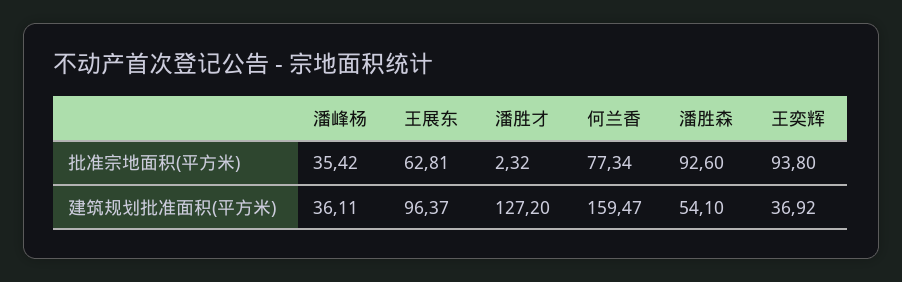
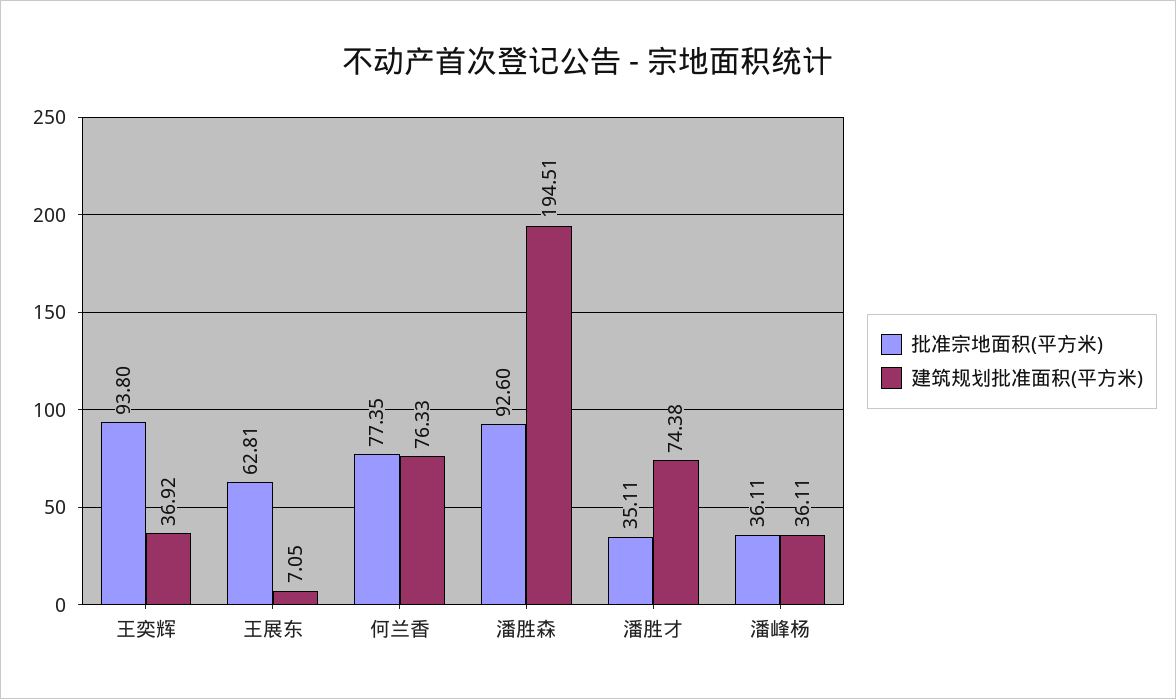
批准宗地面积(平方米), 潘峰杨: 35.42 -> 36.11
批准宗地面积(平方米), 潘胜才: 2.32 -> 35.11
批准宗地面积(平方米), 何兰香: 77.34 -> 77.35
建筑规划批准面积(平方米), 王展东: 96.37 -> 7.05
建筑规划批准面积(平方米), 潘胜才: 127.2 -> 74.38
建筑规划批准面积(平方米), 何兰香: 159.47 -> 76.33
建筑规划批准面积(平方米), 潘胜森: 54.1 -> 194.51

